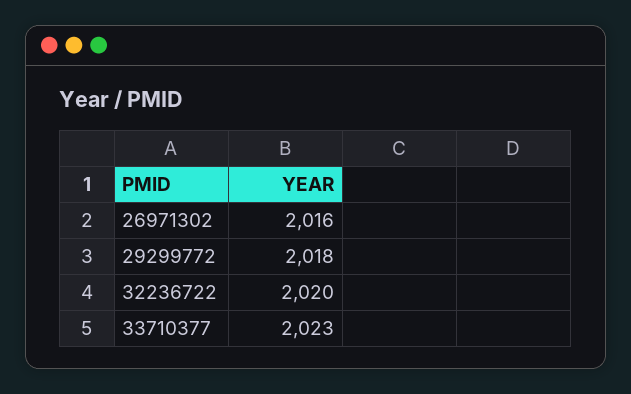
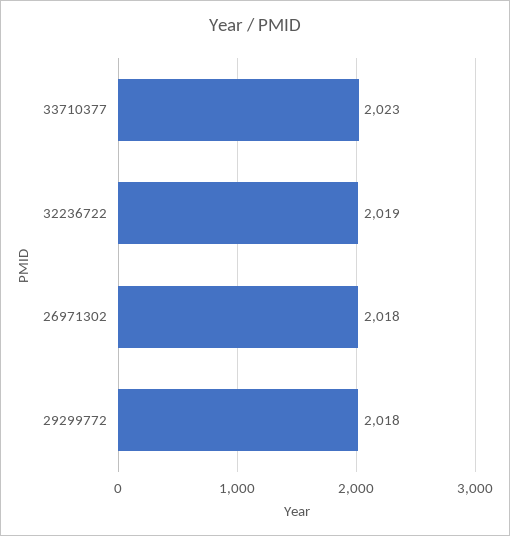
26971302: 2016 -> 2018
32236722: 2020 -> 2019

